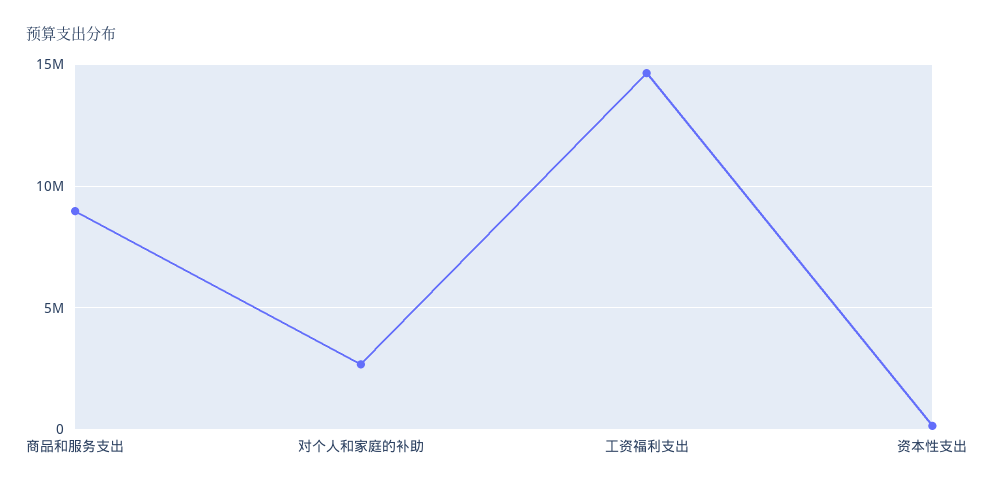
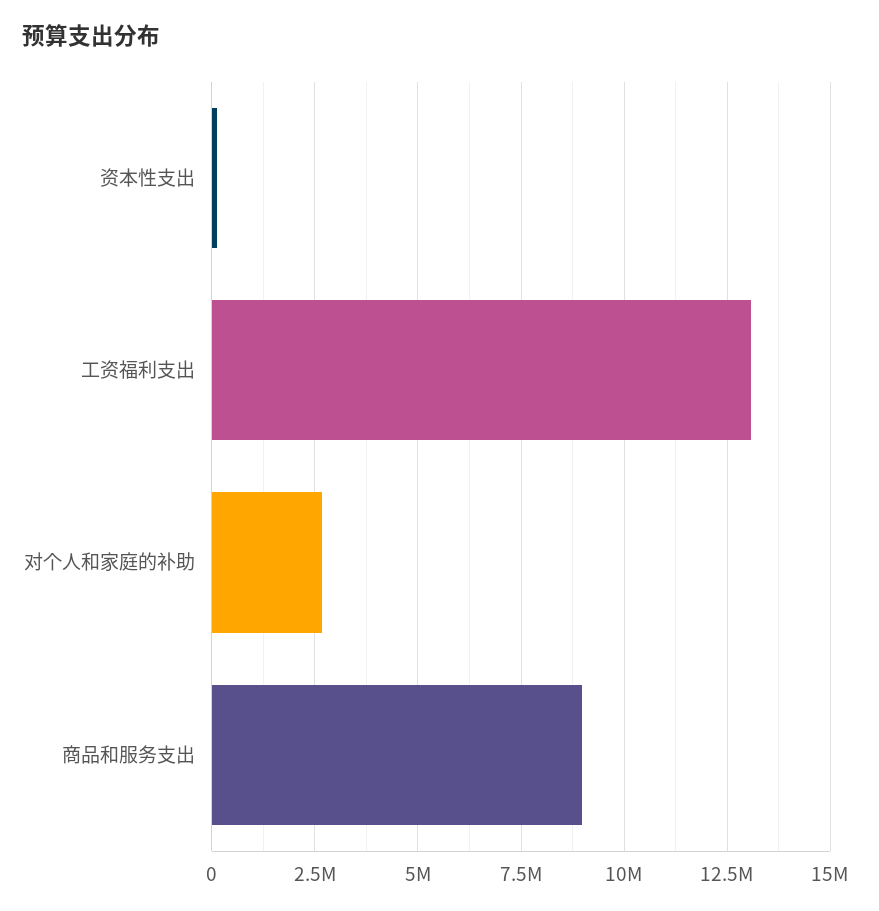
工资福利支出: 14500000 -> 13000000

